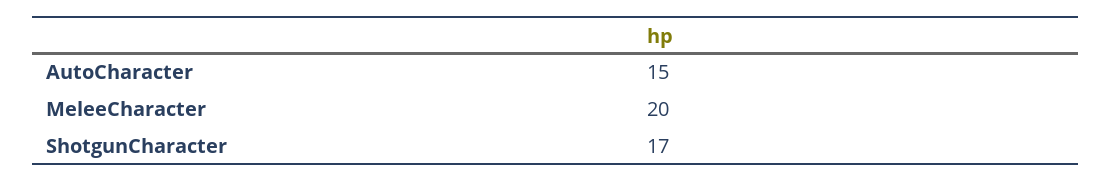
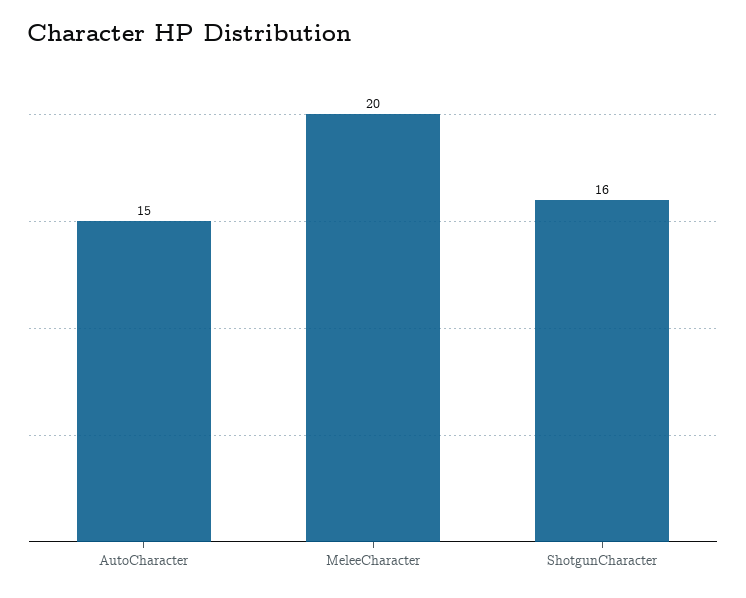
ShotgunCharacter: 17 -> 16

